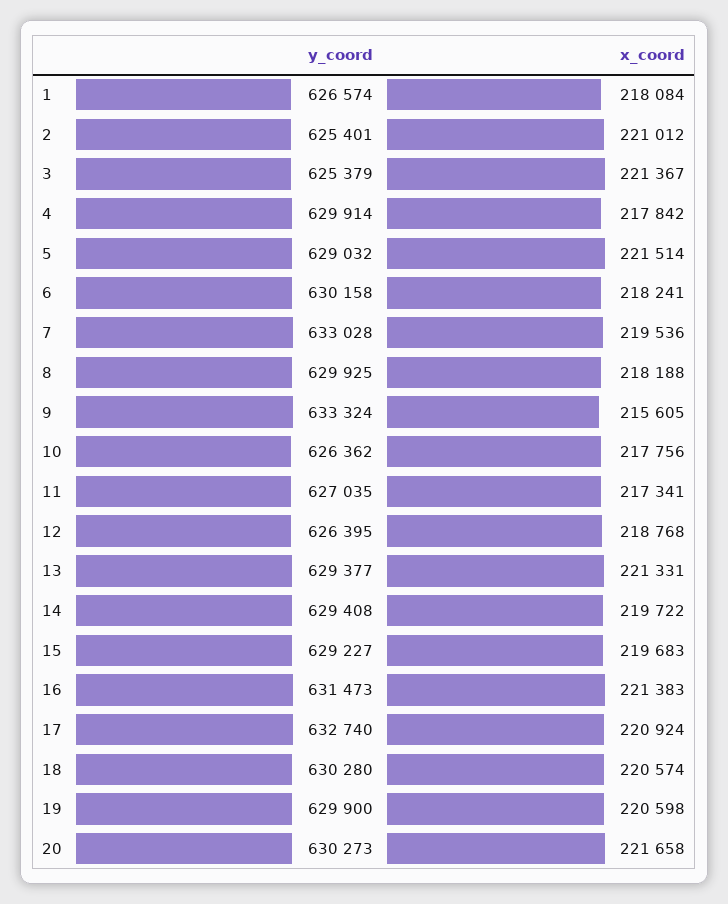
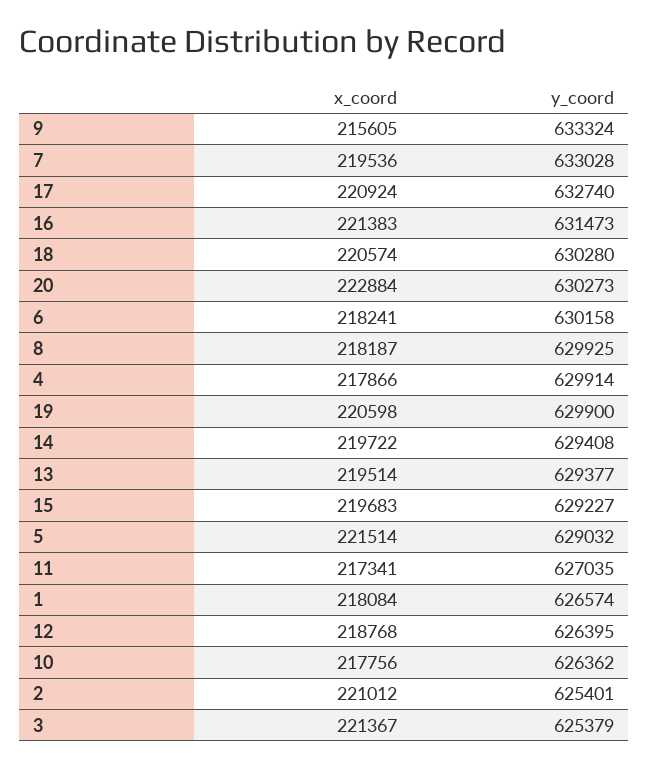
x_coord, 4: 217842 -> 217866
x_coord, 8: 218188 -> 218187
x_coord, 13: 221331 -> 219514
x_coord, 20: 221658 -> 222884

